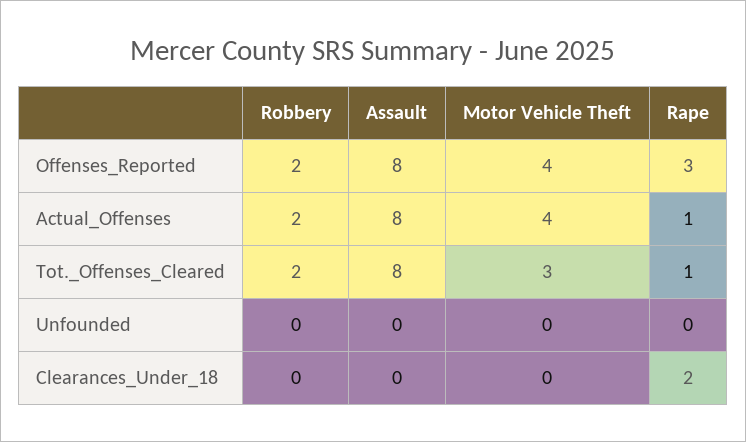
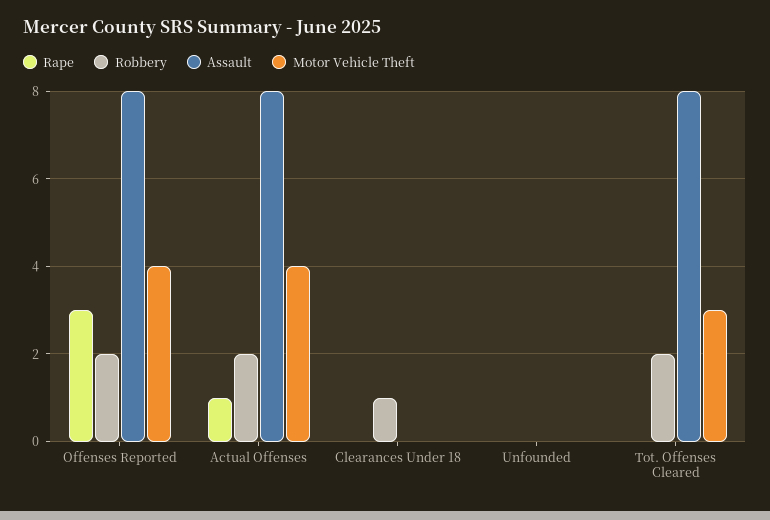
Rape, Tot._Offenses_Cleared: 1 -> 0
Robbery, Clearances_Under_18: 0 -> 1
Rape, Clearances_Under_18: 2 -> 0

